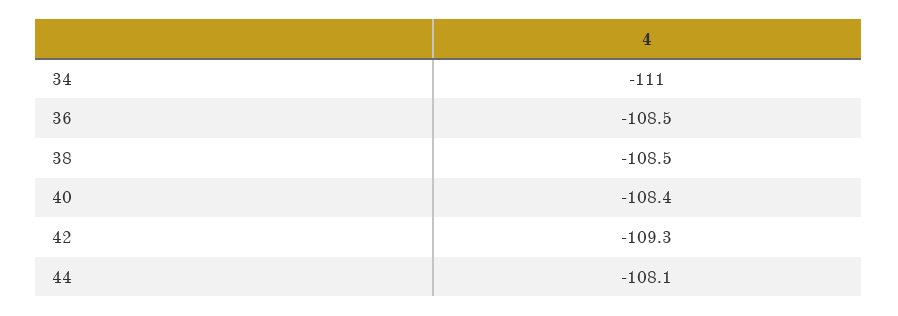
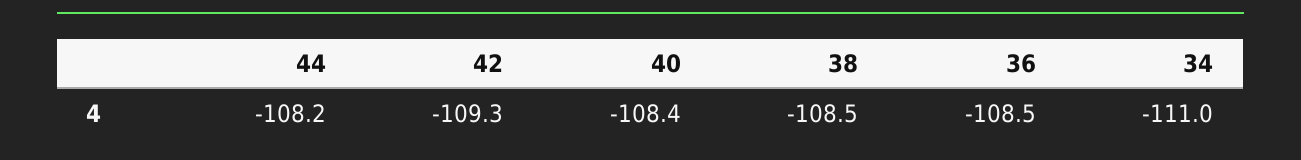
44: -108.1 -> -108.2

